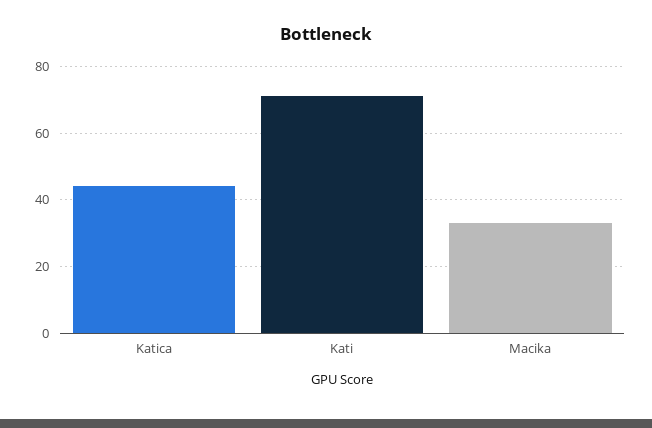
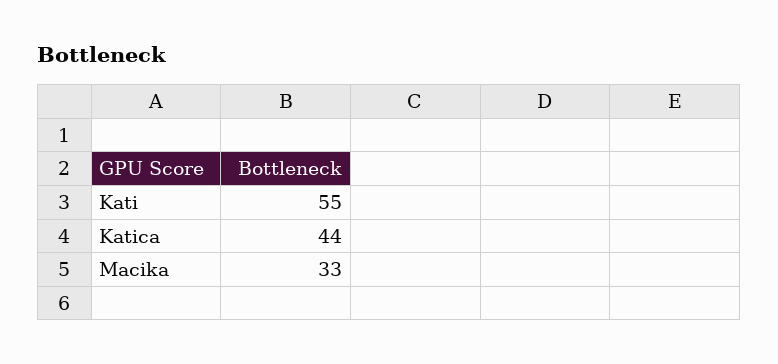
Kati: 70 -> 55

